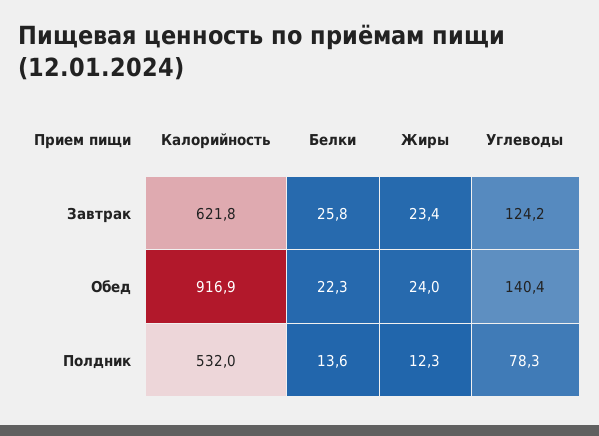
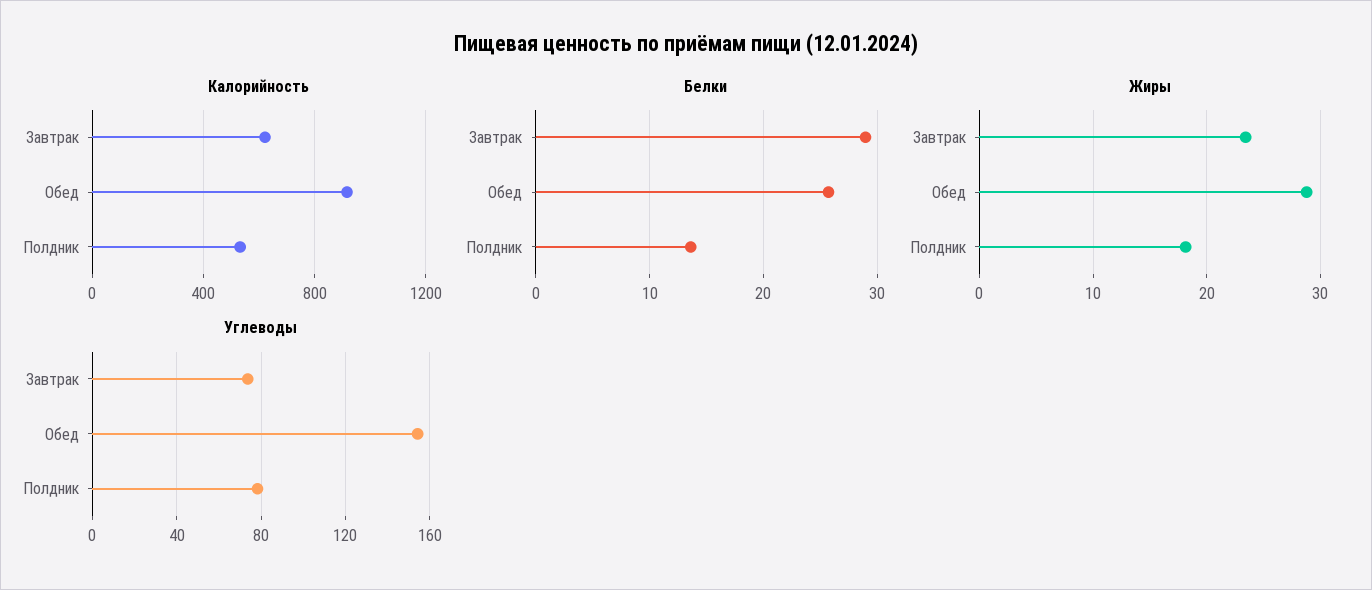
Белки, Завтрак: 25.8 -> 29
Углеводы, Завтрак: 124.2 -> 75
Белки, Обед: 22.3 -> 26
Жиры, Обед: 24 -> 29
Углеводы, Обед: 140.4 -> 155
Жиры, Полдник: 12.3 -> 18

